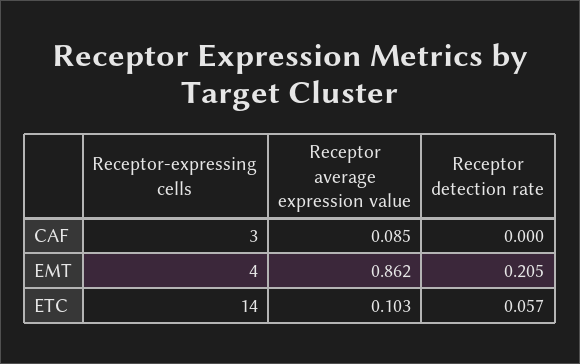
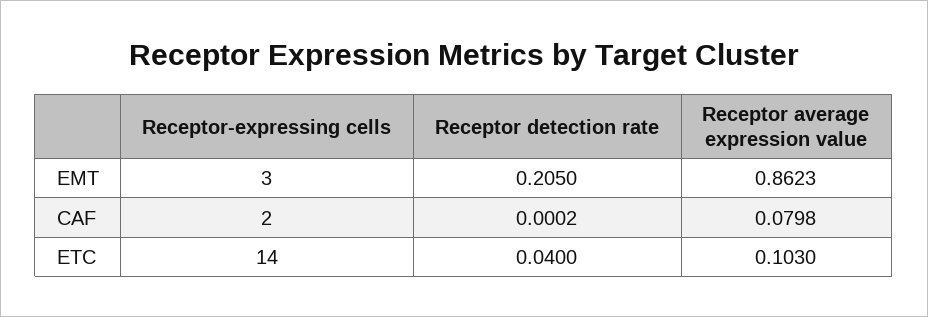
Receptor-expressing cells, CAF: 3 -> 2
Receptor average expression value, CAF: 0.085 -> 0.0798
Receptor-expressing cells, EMT: 4 -> 3
Receptor detection rate, ETC: 0.057 -> 0.04

